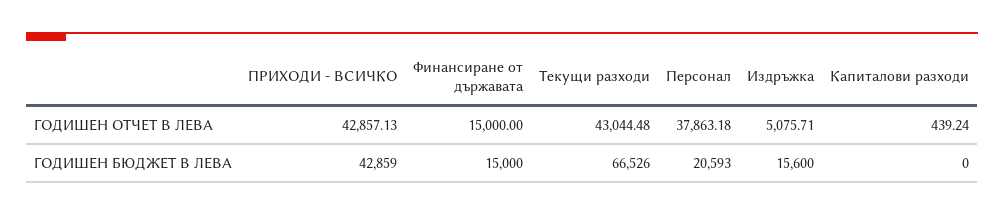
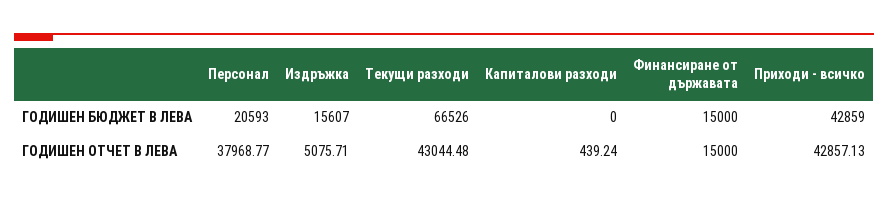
Персонал, ГОДИШЕН ОТЧЕТ В ЛЕВА: 37863.18 -> 37968.77
Издръжка, ГОДИШЕН БЮДЖЕТ В ЛЕВА: 15600 -> 15607

